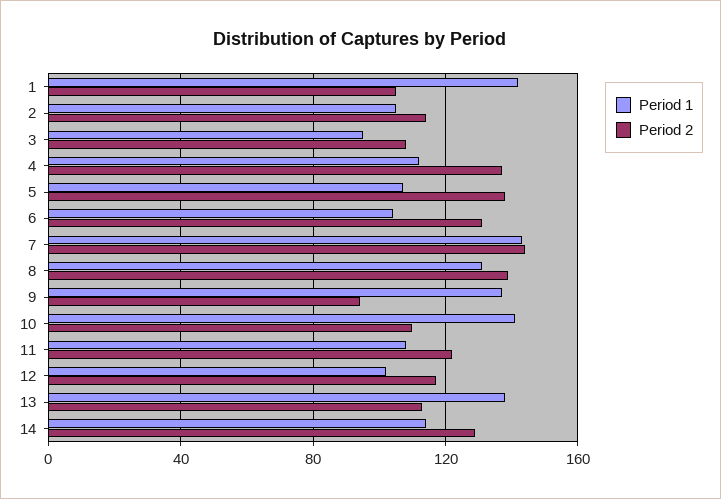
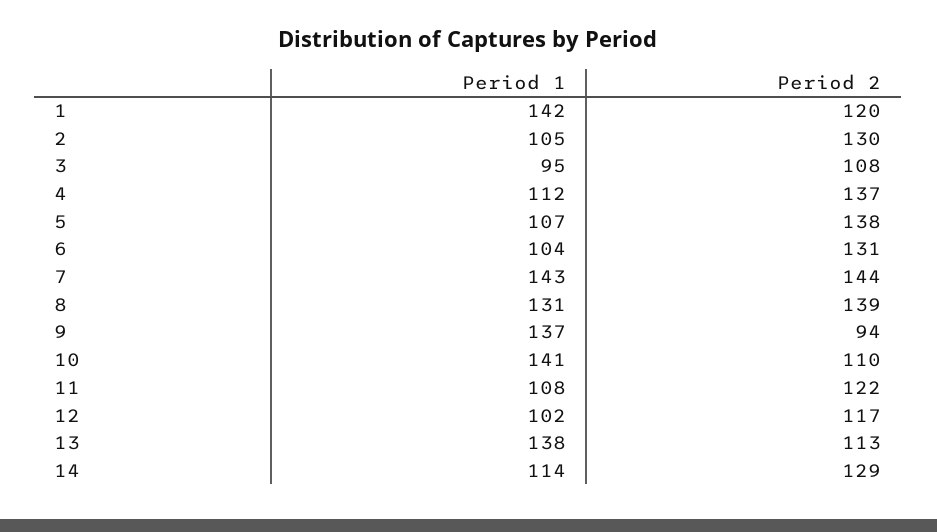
Period 2, 1: 105 -> 120
Period 2, 2: 115 -> 130

